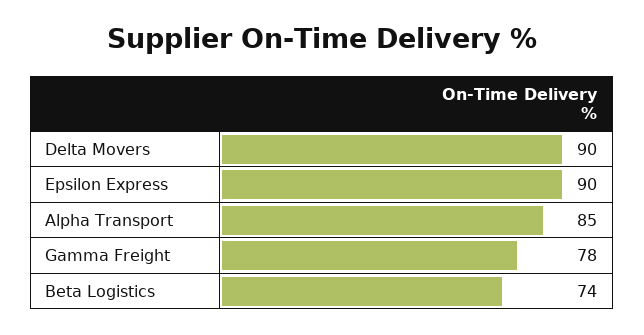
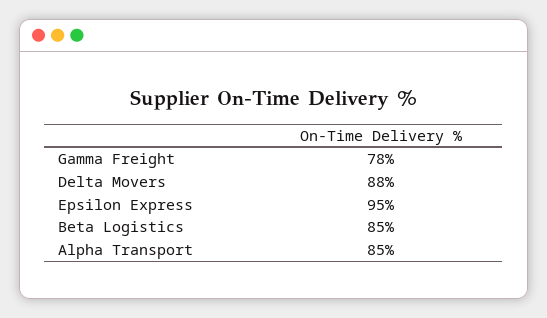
Delta Movers: 90 -> 88
Epsilon Express: 90 -> 95
Beta Logistics: 74 -> 85

